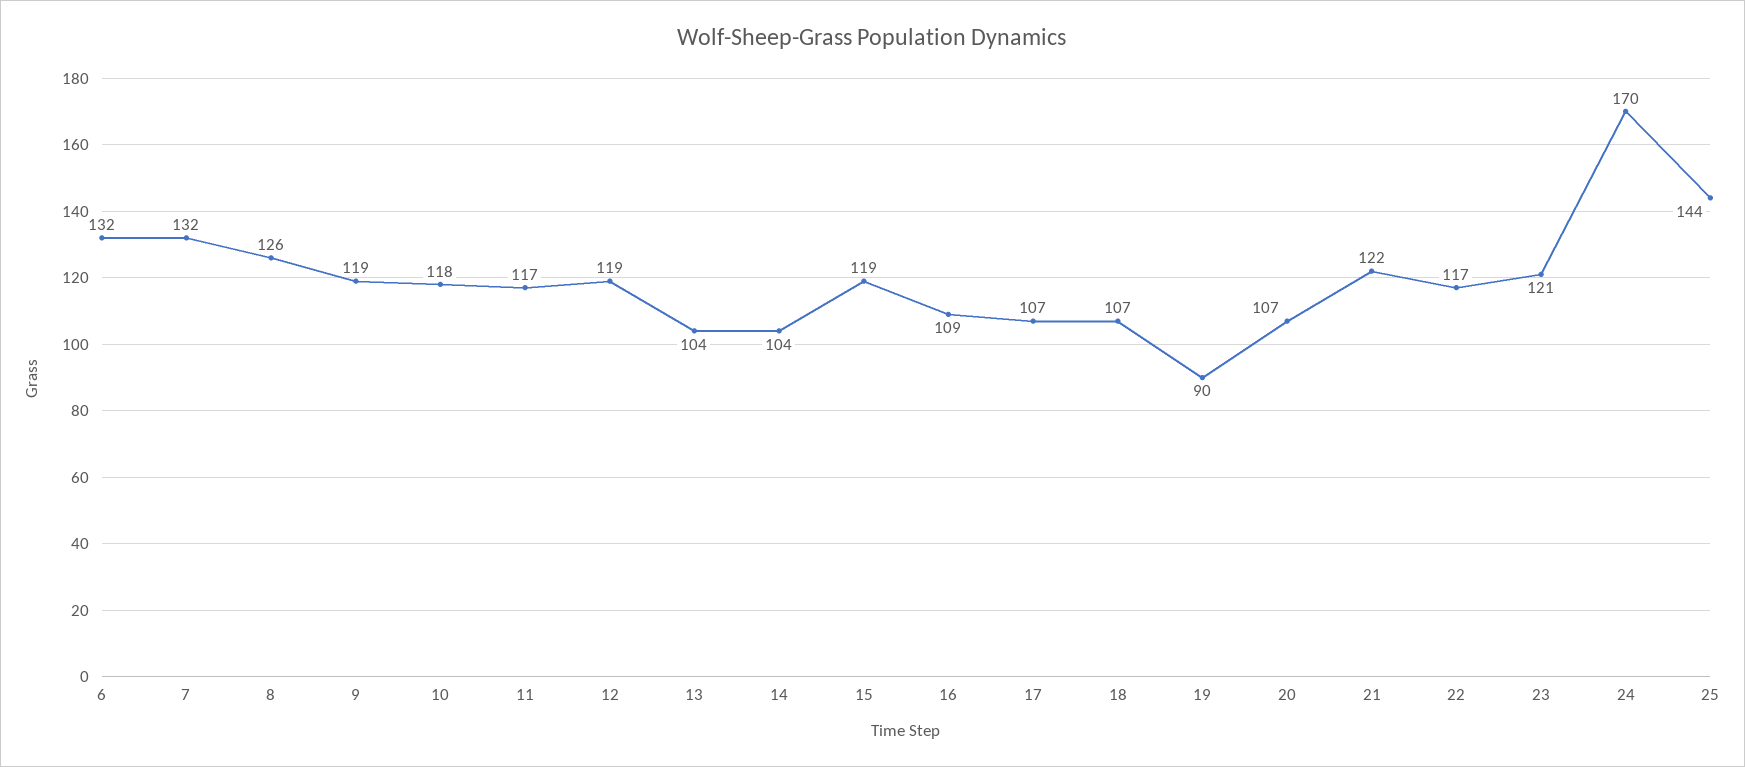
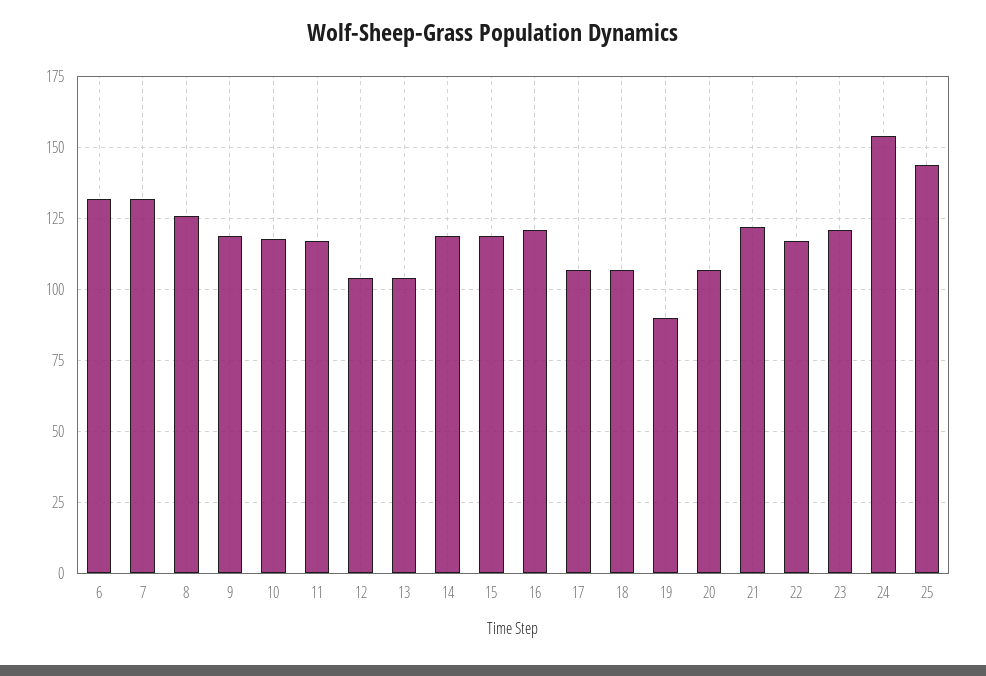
12: 119 -> 105
14: 104 -> 120
16: 109 -> 120
24: 170 -> 155

